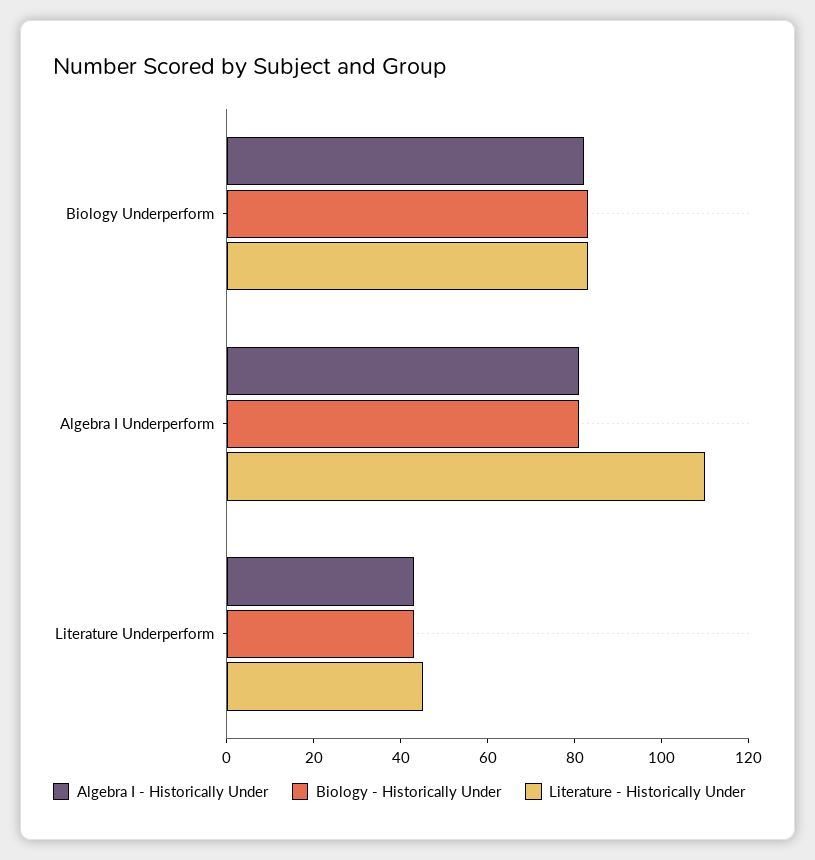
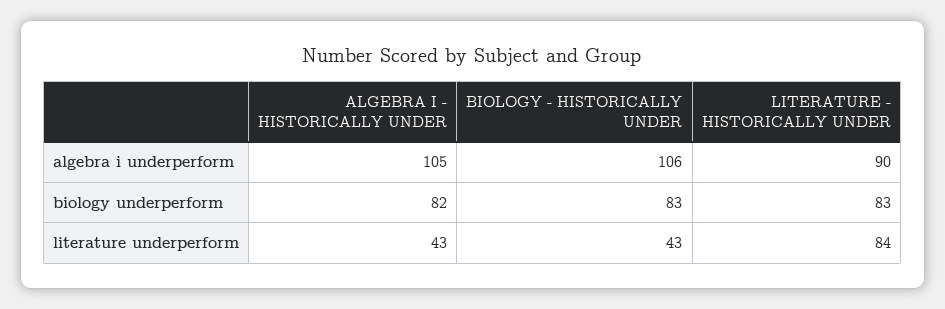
Algebra I - Historically Under, Algebra I Underperform: 80 -> 105
Biology - Historically Under, Algebra I Underperform: 80 -> 106
Literature - Historically Under, Algebra I Underperform: 110 -> 90
Literature - Historically Under, Literature Underperform: 45 -> 84

